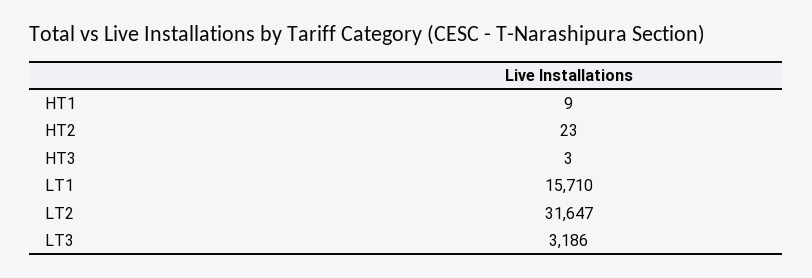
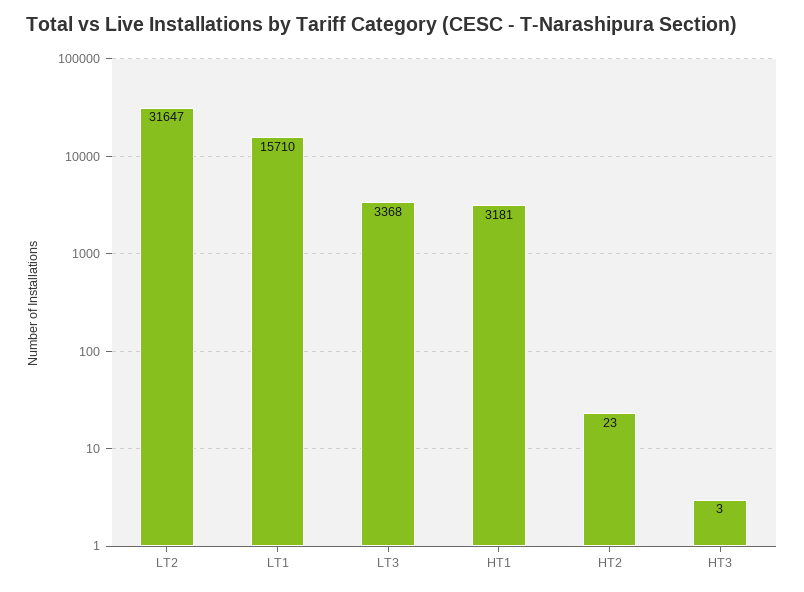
HT1: 9 -> 3181
LT3: 3186 -> 3368

